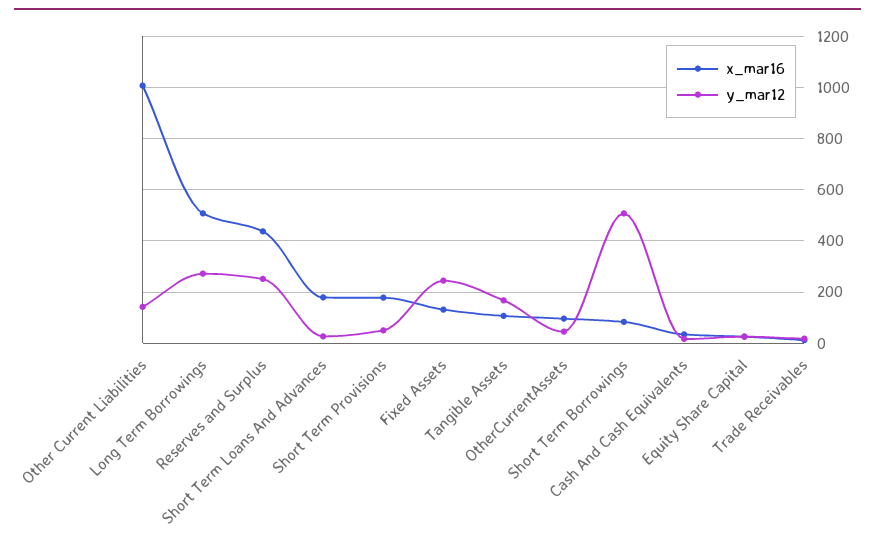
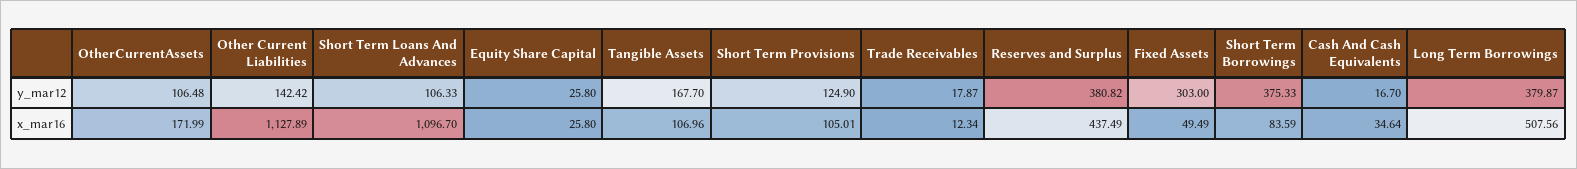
x_mar16, Other Current Liabilities: 1000 -> 1127.89
y_mar12, Long Term Borrowings: 275 -> 379.87
y_mar12, Reserves and Surplus: 250 -> 380.82
x_mar16, Short Term Loans And Advances: 175 -> 1096.7
y_mar12, Short Term Loans And Advances: 25 -> 106.33
x_mar16, Short Term Provisions: 175 -> 105.01
y_mar12, Short Term Provisions: 50 -> 124.9
x_mar16, Fixed Assets: 125 -> 49.49
y_mar12, Fixed Assets: 250 -> 303
x_mar16, OtherCurrentAssets: 100 -> 171.99
y_mar12, OtherCurrentAssets: 50 -> 106.48
y_mar12, Short Term Borrowings: 500 -> 375.33

